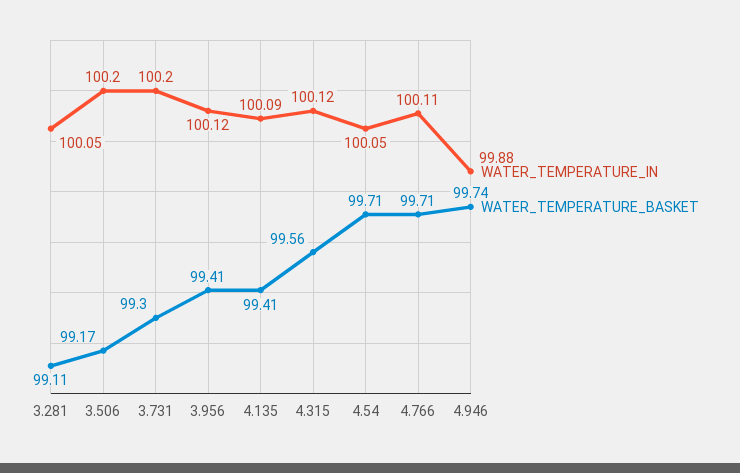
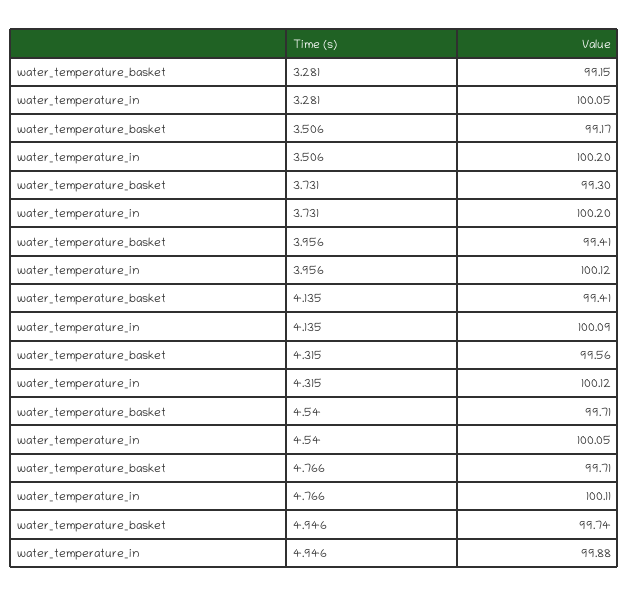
WATER_TEMPERATURE_BASKET, 3.281: 99.11 -> 99.15

